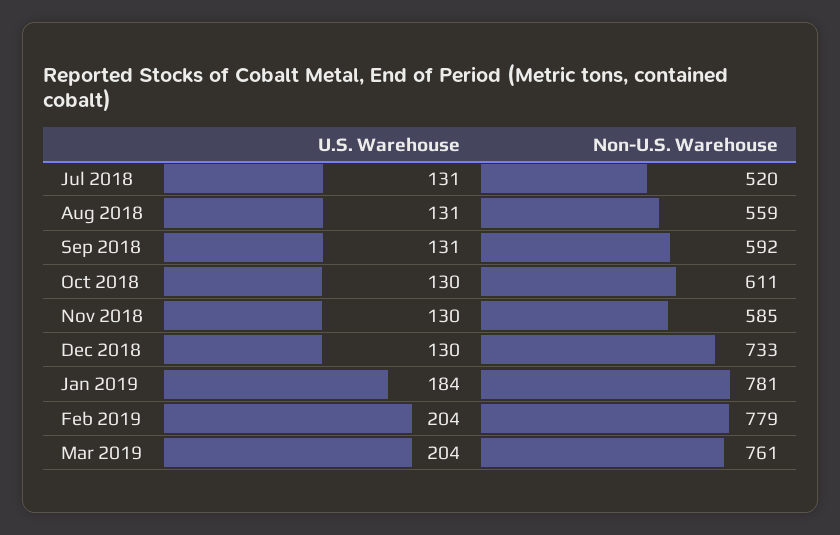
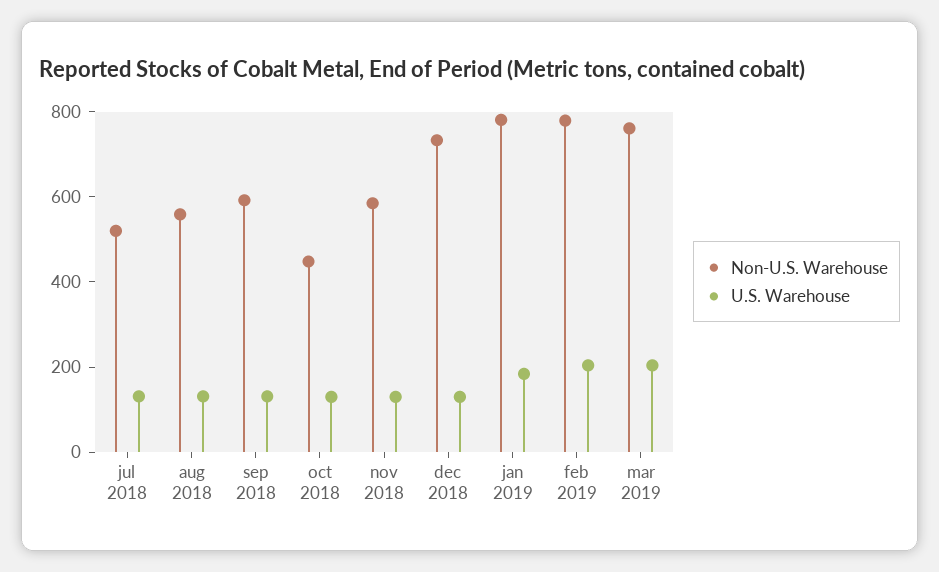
Non-U.S. Warehouse, Oct 2018: 611 -> 450

